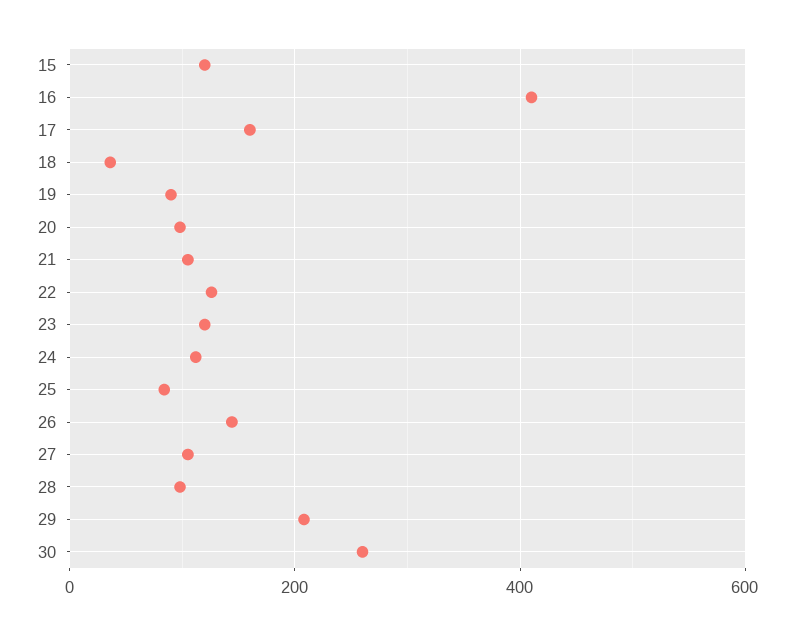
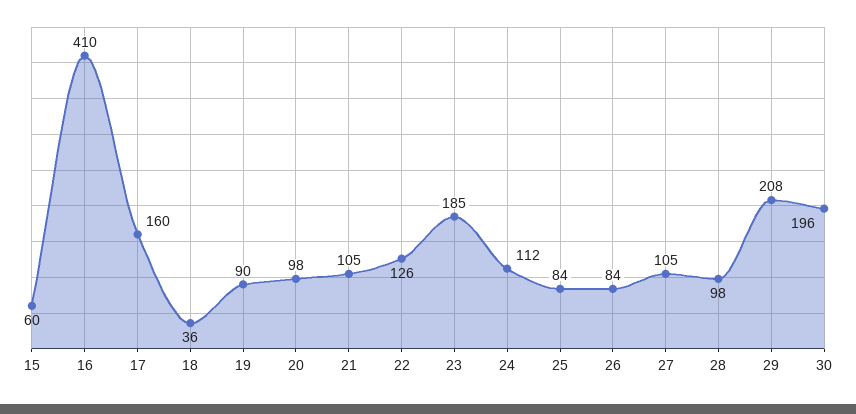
15: 120 -> 60
23: 120 -> 185
26: 140 -> 84
30: 260 -> 196

